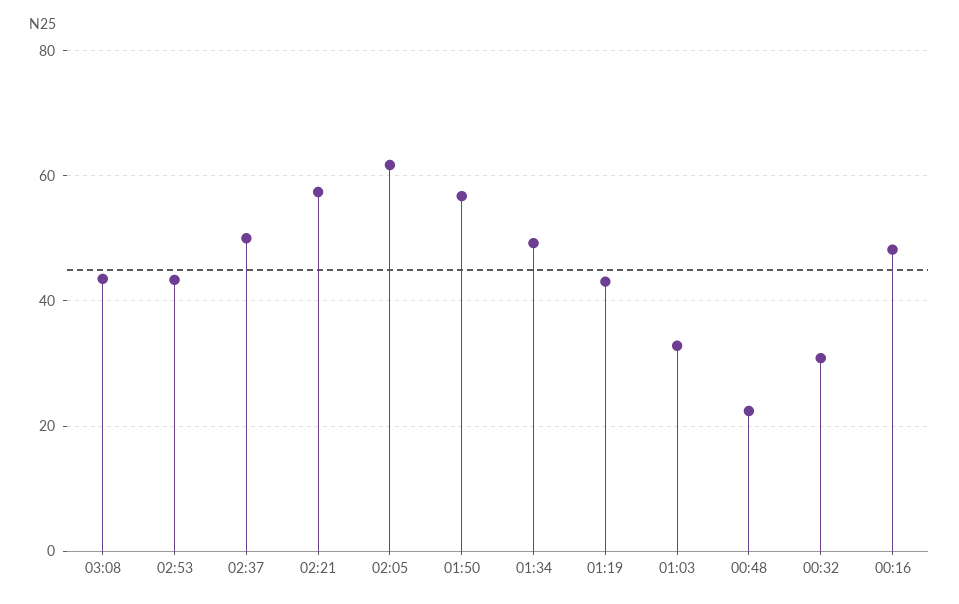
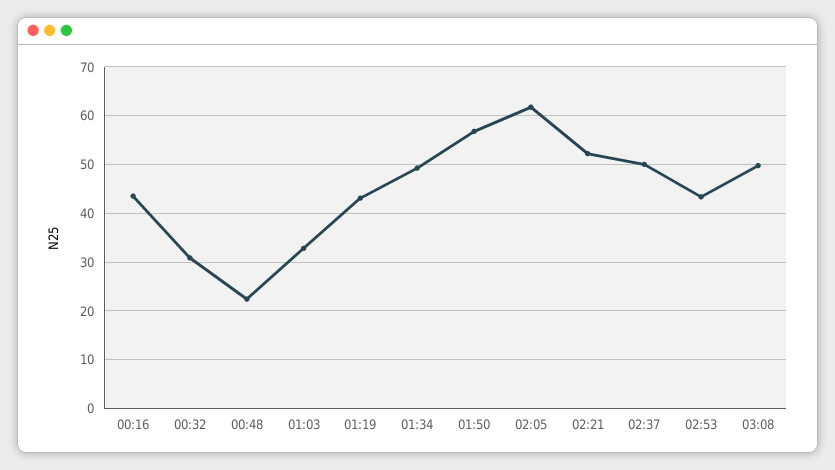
03:08: 44 -> 50
02:21: 58 -> 52
00:16: 48 -> 44

